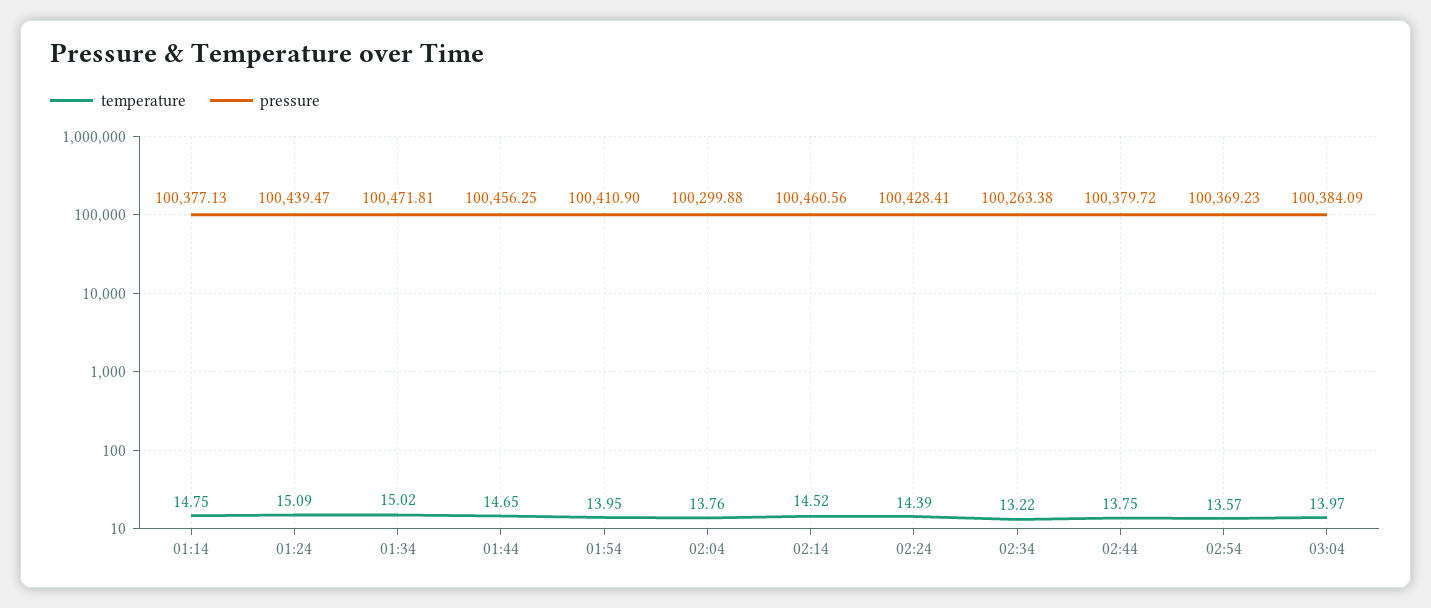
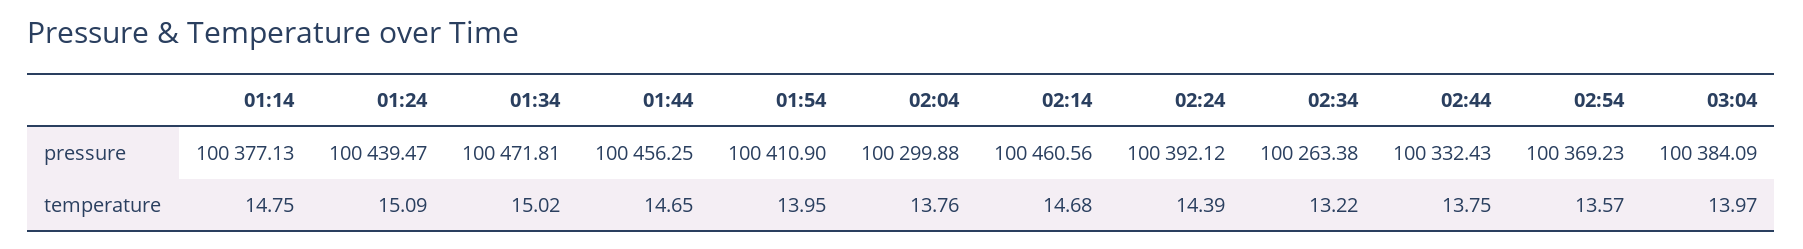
temperature, 02:14: 14.52 -> 14.68
pressure, 02:24: 100428.41 -> 100392.12
pressure, 02:44: 100379.72 -> 100332.43

